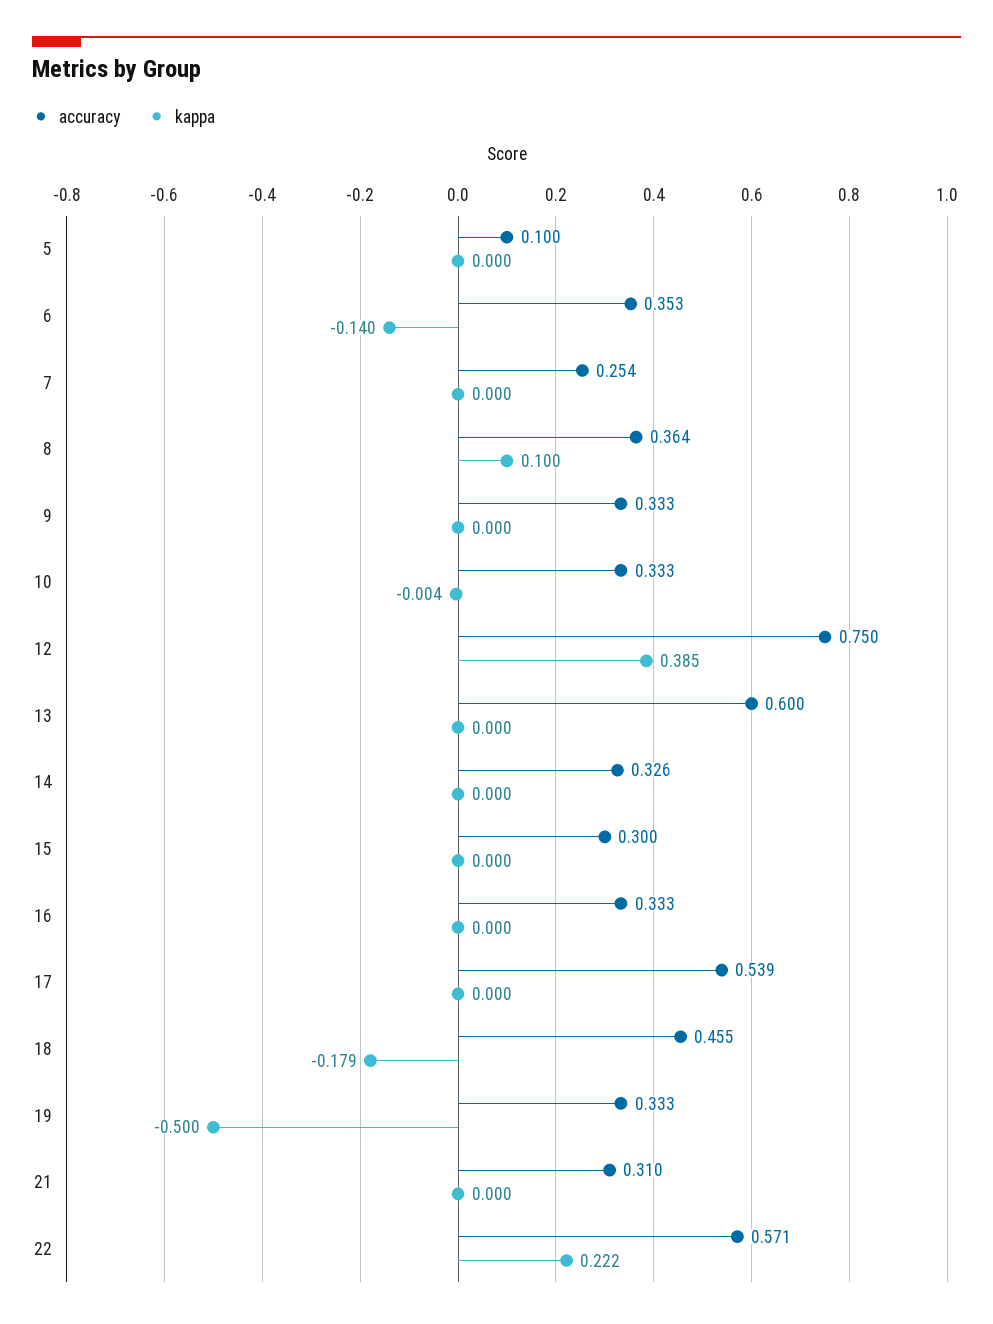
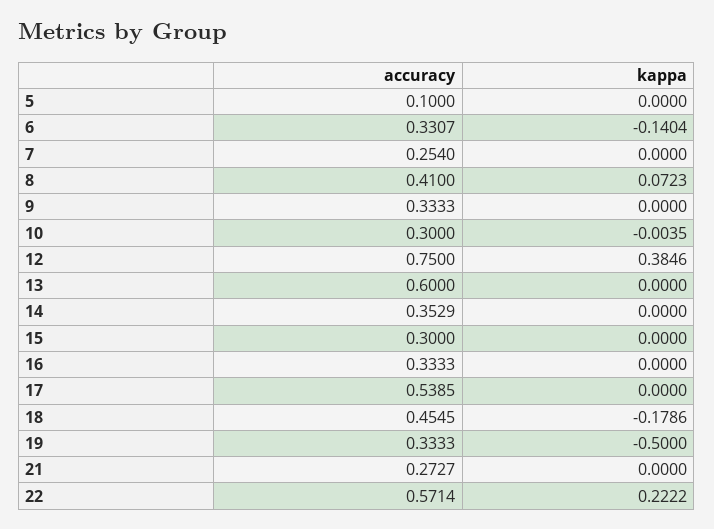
accuracy, 6: 0.353 -> 0.3307
accuracy, 8: 0.364 -> 0.41
kappa, 8: 0.1 -> 0.0723
accuracy, 10: 0.333 -> 0.3
accuracy, 14: 0.326 -> 0.3529
accuracy, 21: 0.31 -> 0.2727

